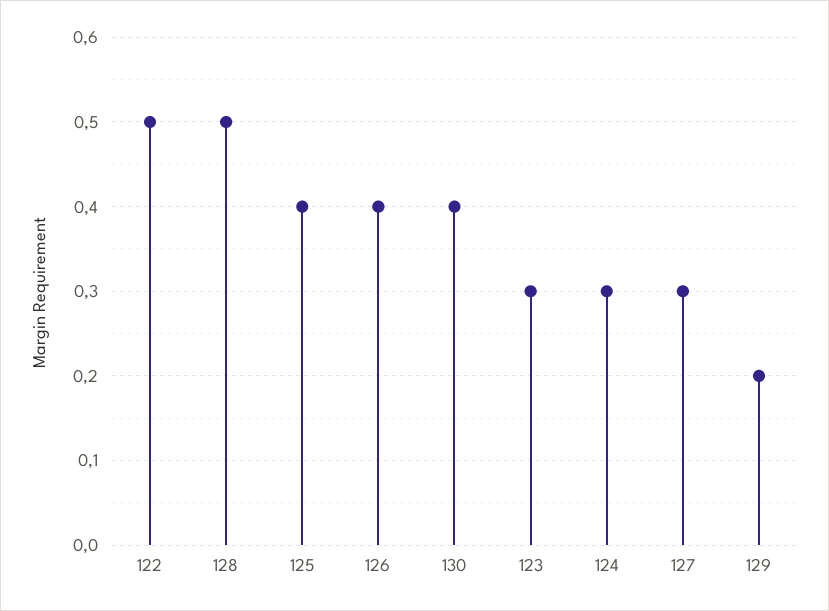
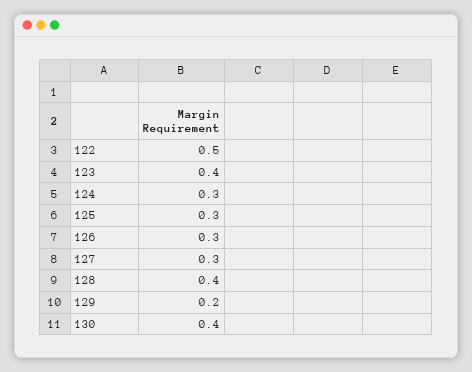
128: 0.5 -> 0.4
125: 0.4 -> 0.3
126: 0.4 -> 0.3
123: 0.3 -> 0.4

